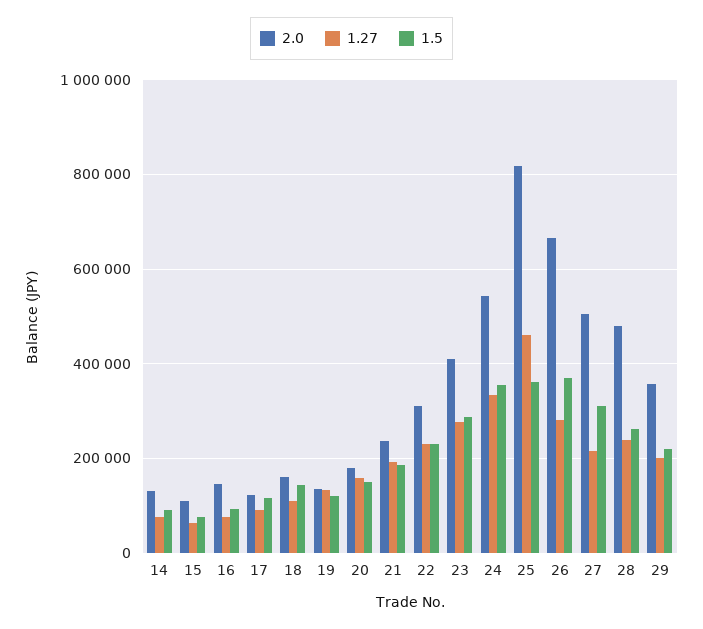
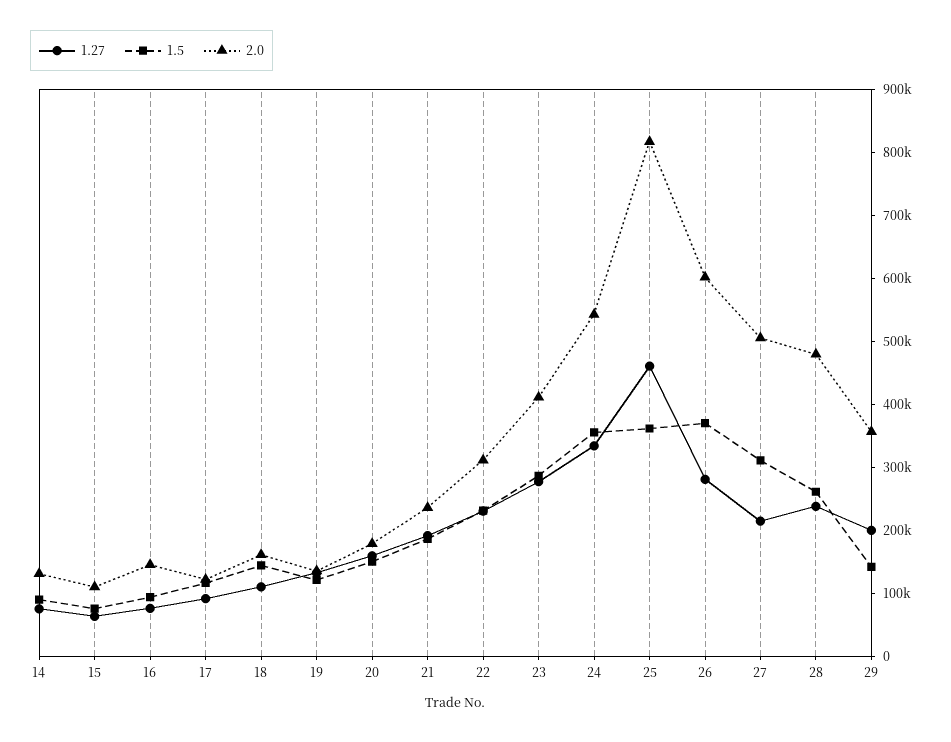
2.0, 26: 660000 -> 600000
1.5, 29: 220000 -> 140000

